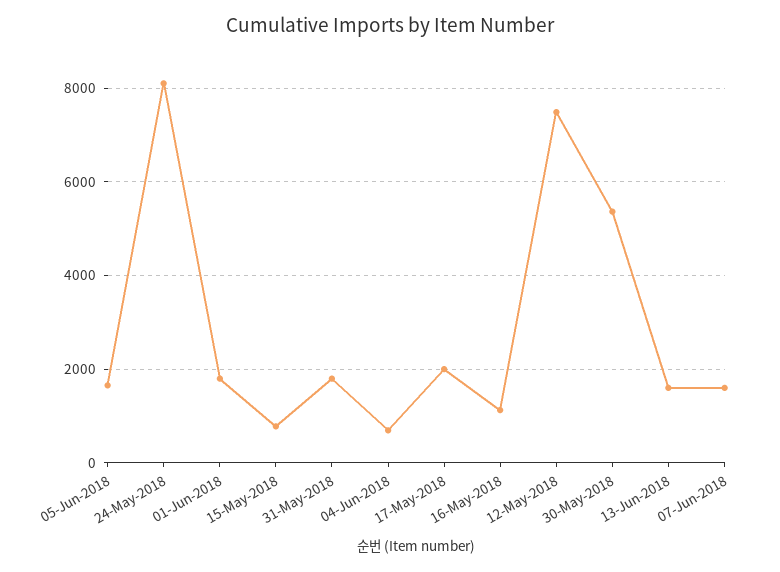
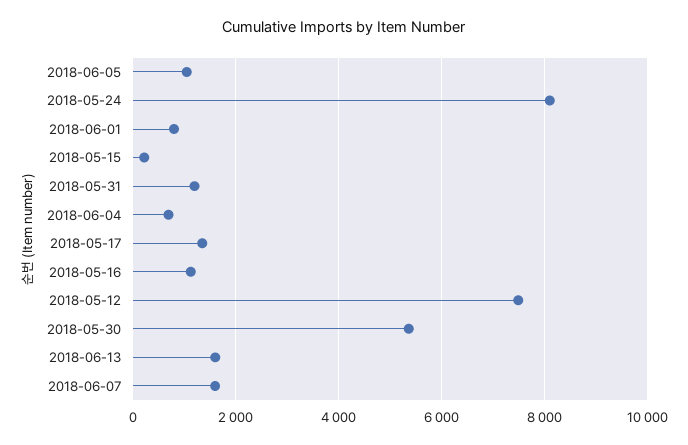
05-Jun-2018: 1600 -> 1000
01-Jun-2018: 1800 -> 800
15-May-2018: 800 -> 200
31-May-2018: 1800 -> 1200
17-May-2018: 2000 -> 1400

